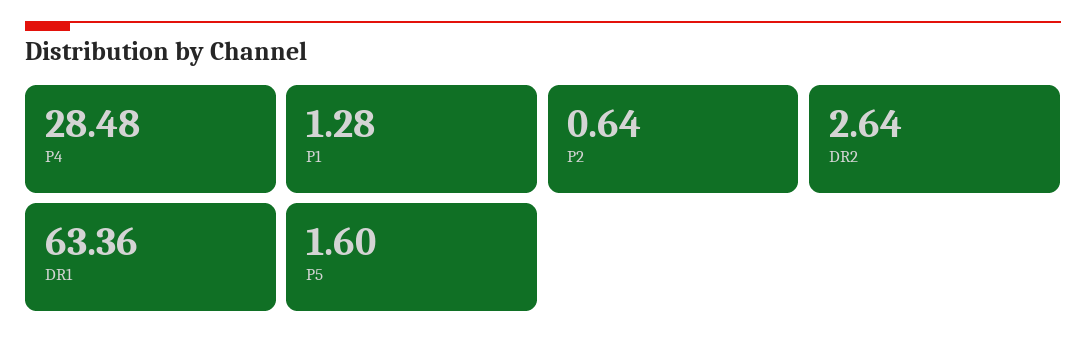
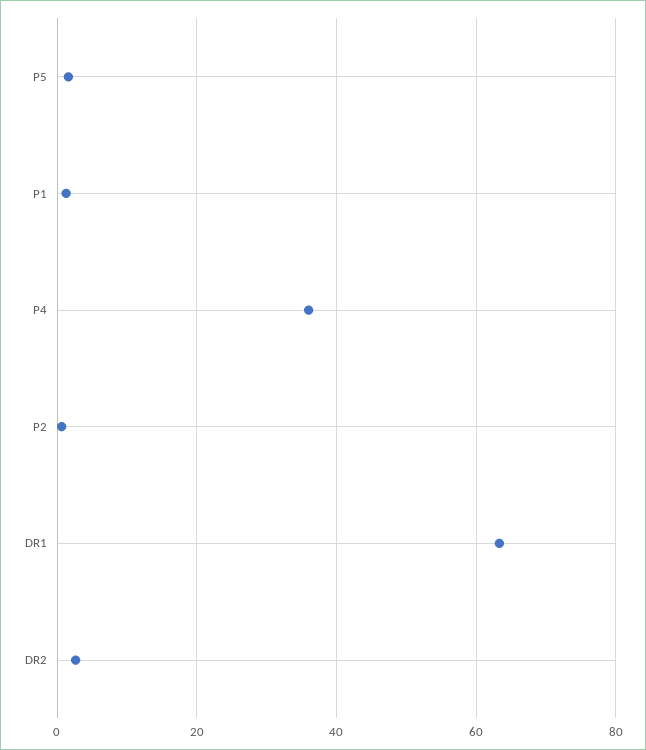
P4: 28.48 -> 36

